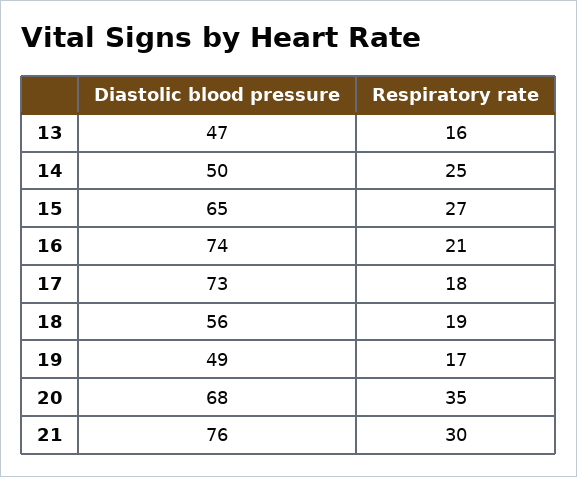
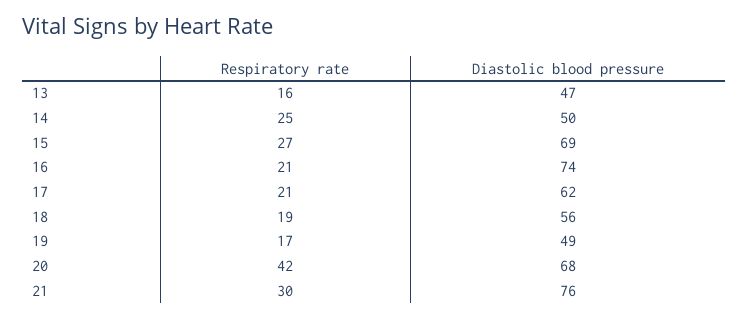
Diastolic blood pressure, 15: 65 -> 69
Diastolic blood pressure, 17: 73 -> 62
Respiratory rate, 17: 18 -> 21
Respiratory rate, 20: 35 -> 42

